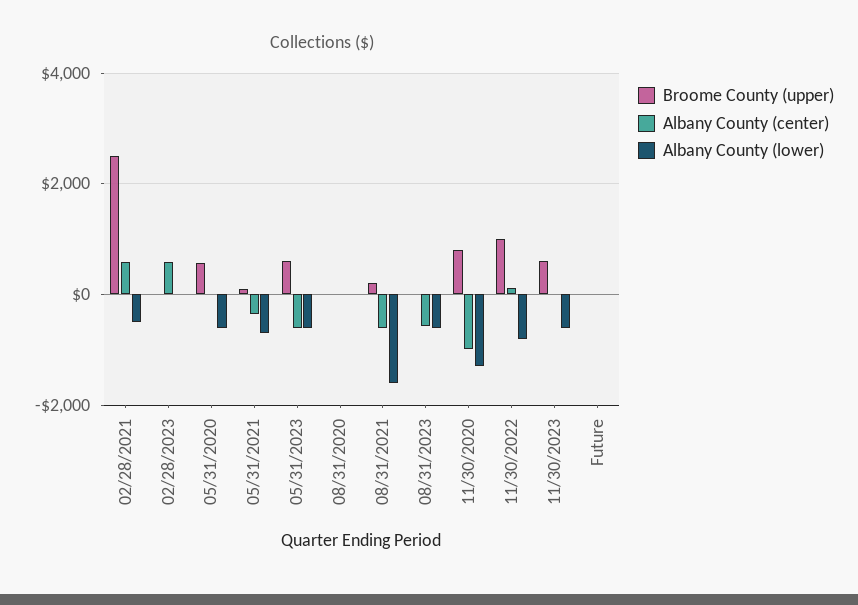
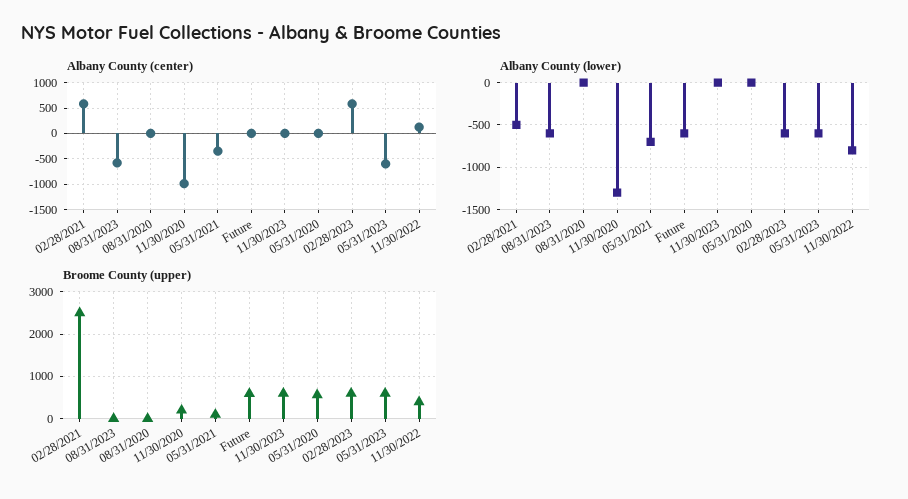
Broome County (upper), 02/28/2023: 0 -> 600
Albany County (lower), 02/28/2023: 0 -> -600
Albany County (lower), 05/31/2020: -600 -> 0
Broome County (upper), 08/31/2021: 200 -> none
Albany County (center), 08/31/2021: -600 -> none
Albany County (lower), 08/31/2021: -1600 -> none
Broome County (upper), 11/30/2020: 800 -> 200
Broome County (upper), 11/30/2022: 1000 -> 400
Albany County (lower), 11/30/2023: -600 -> 0
Broome County (upper), Future: 0 -> 600
Albany County (lower), Future: 0 -> -600

